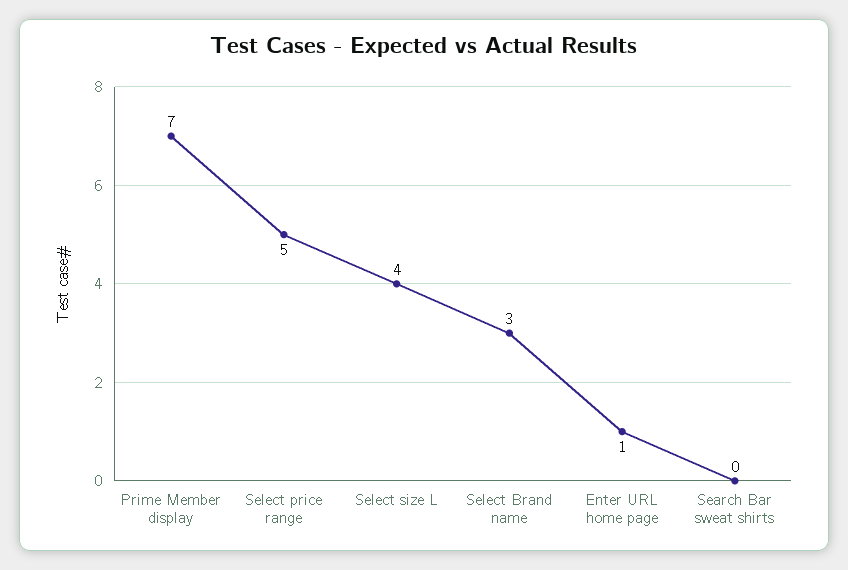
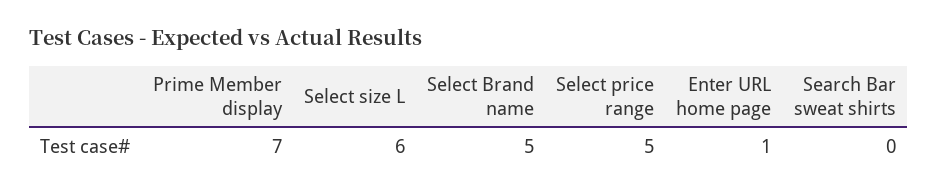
Select size L: 4 -> 6
Select Brand name: 3 -> 5

